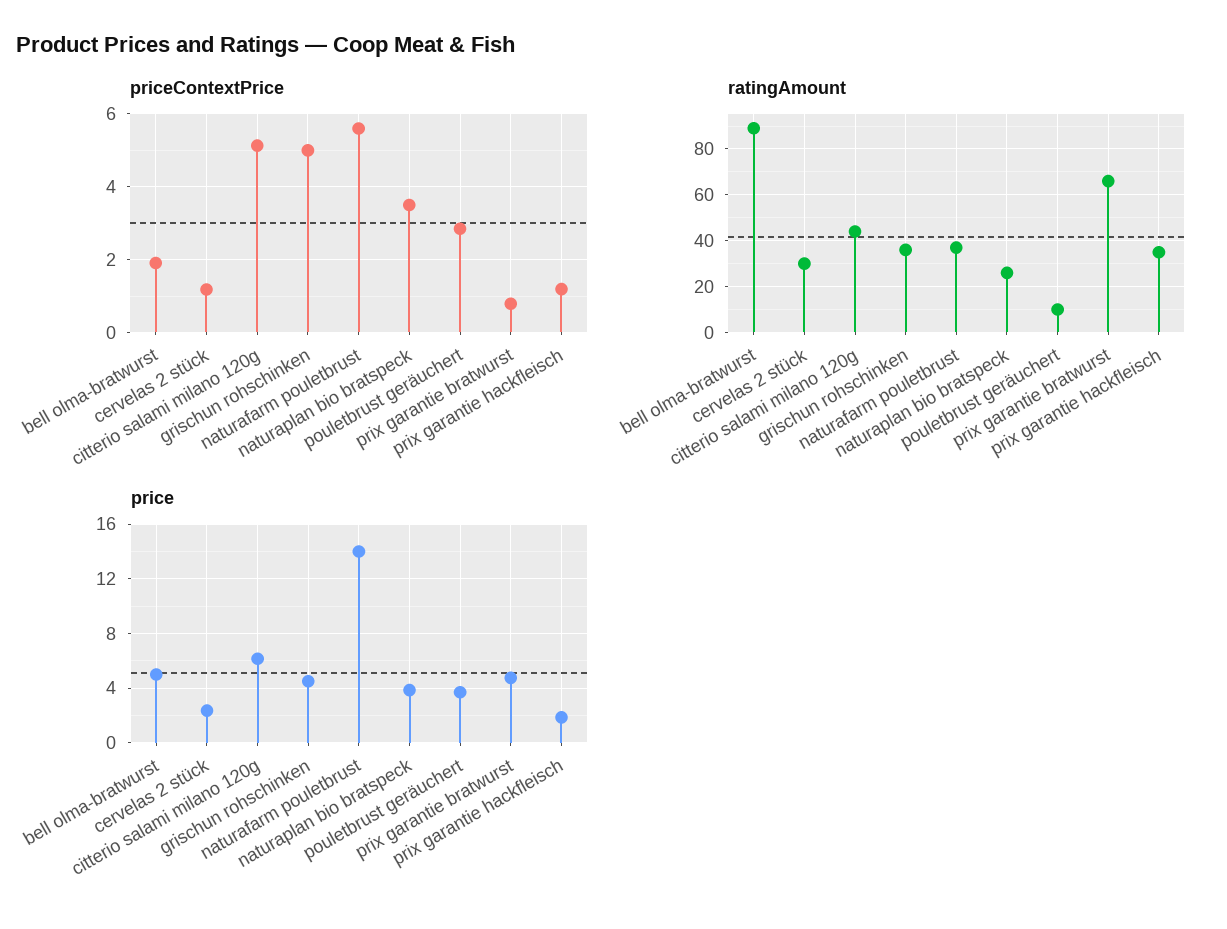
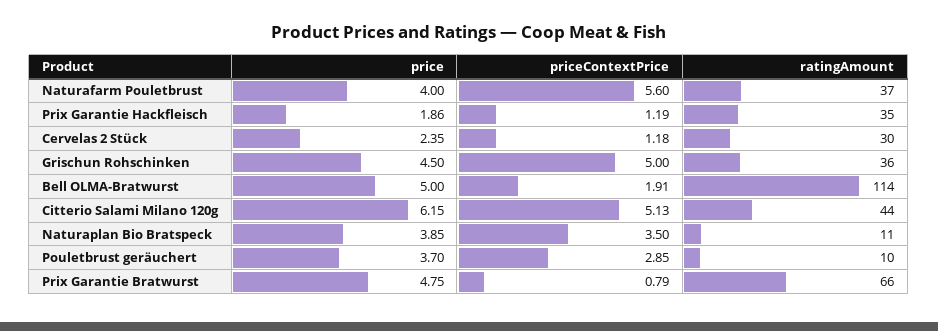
ratingAmount, bell olma-bratwurst: 90 -> 114
ratingAmount, naturaplan bio bratspeck: 25 -> 11
price, naturafarm pouletbrust: 14 -> 4

